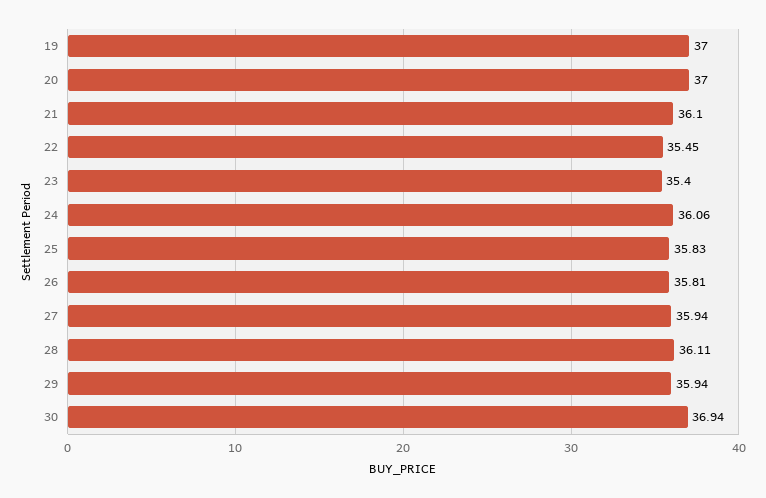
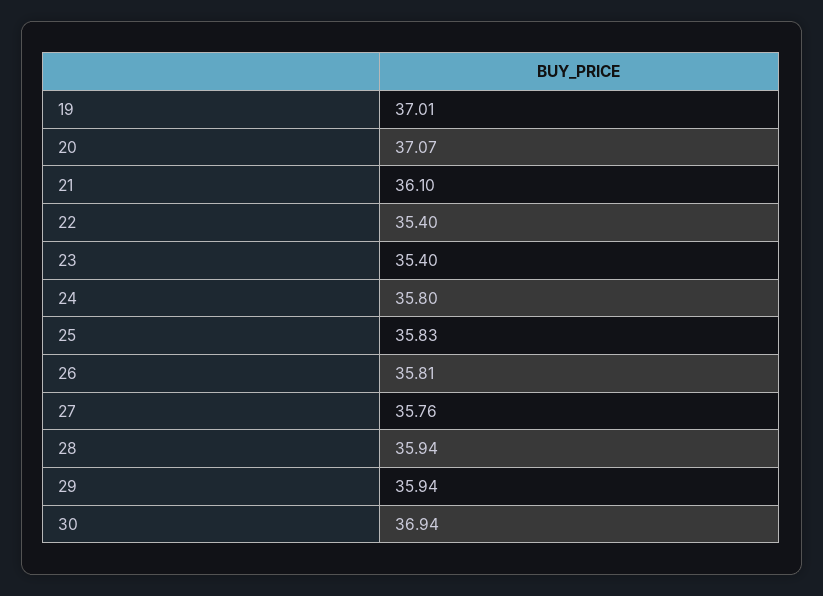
19: 37 -> 37.01
20: 37 -> 37.07
22: 35.45 -> 35.4
24: 36.06 -> 35.8
27: 35.94 -> 35.76
28: 36.11 -> 35.94

